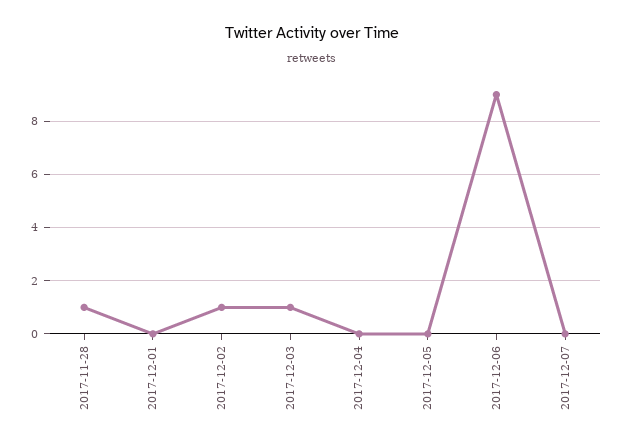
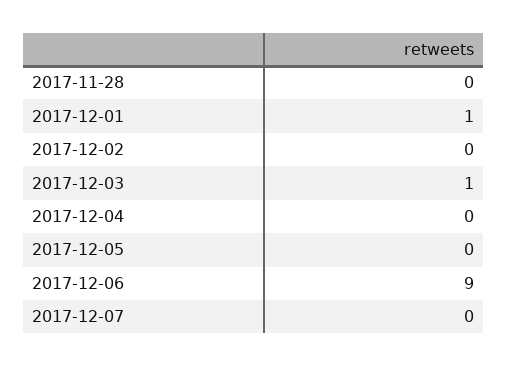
2017-11-28: 1 -> 0
2017-12-01: 0 -> 1
2017-12-02: 1 -> 0

